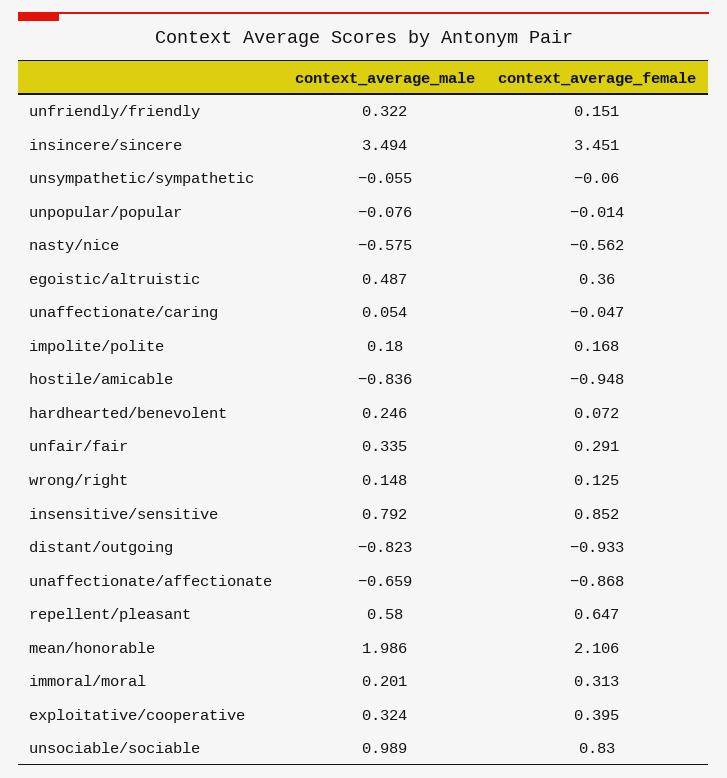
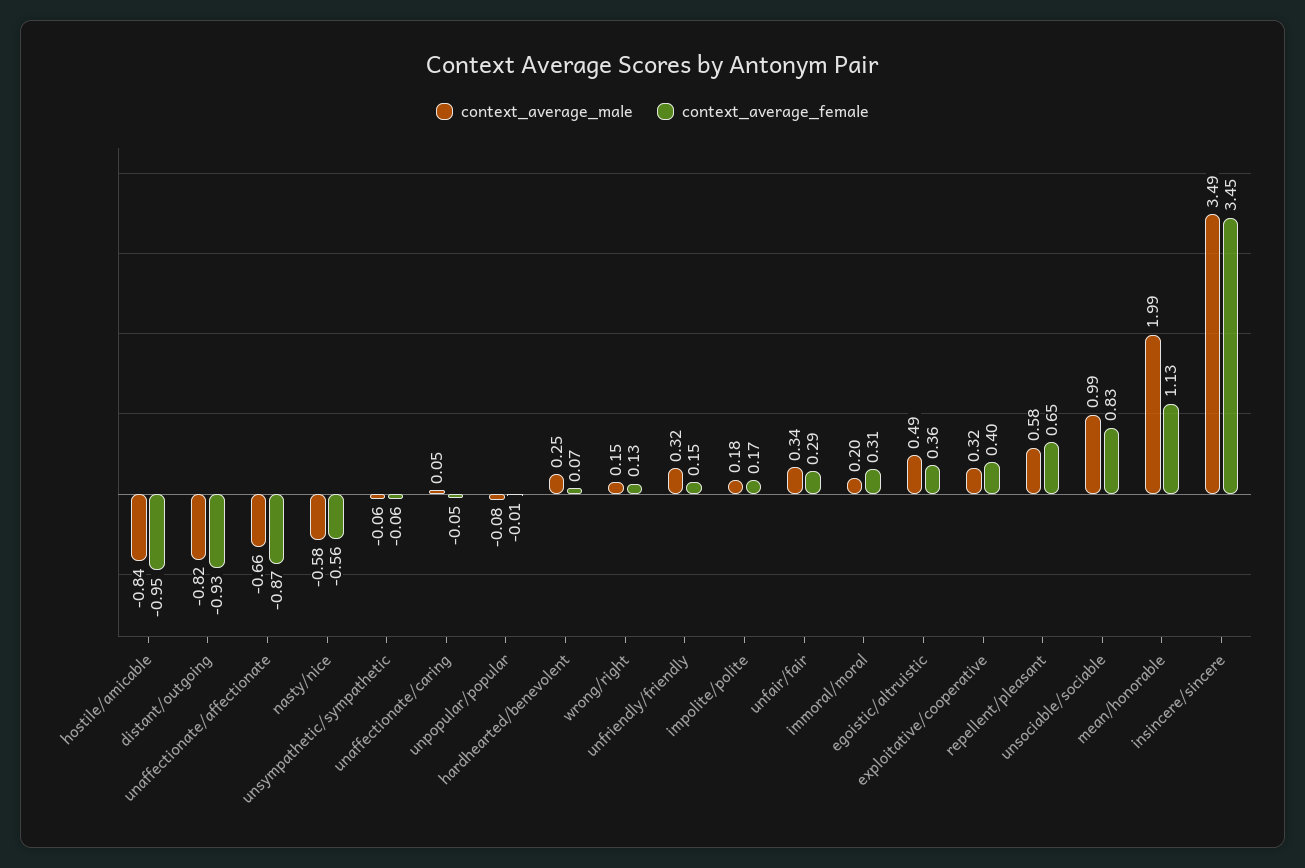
context_average_male, insensitive/sensitive: 0.792 -> none
context_average_female, insensitive/sensitive: 0.852 -> none
context_average_female, mean/honorable: 2.106 -> 1.13

